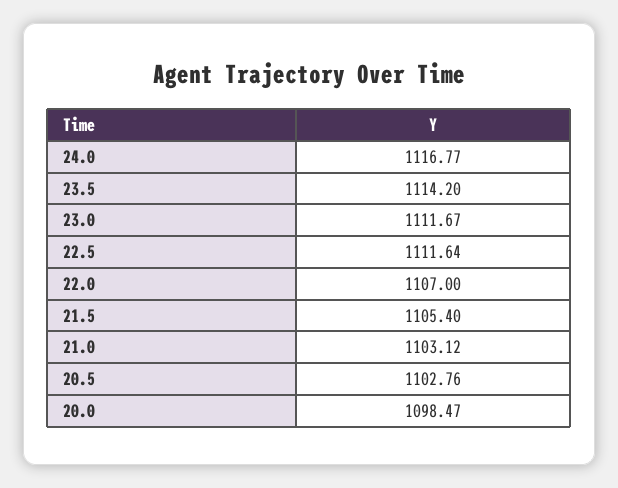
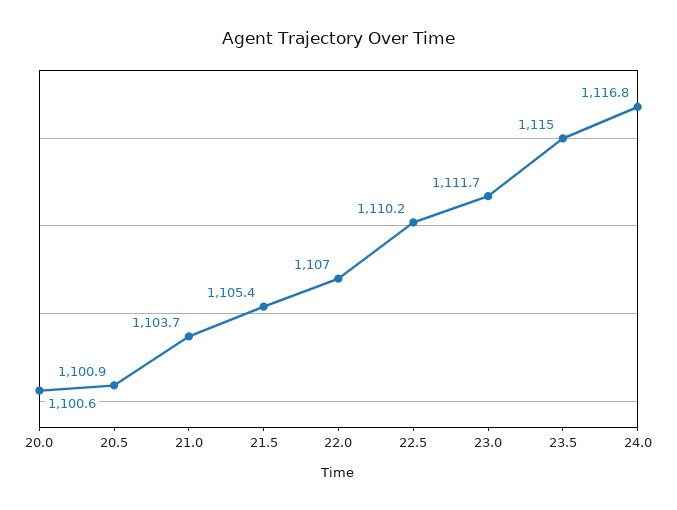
23.5: 1114.2 -> 1115
22.5: 1111.64 -> 1110.2
21.0: 1103.12 -> 1103.7
20.5: 1102.76 -> 1100.9
20.0: 1098.47 -> 1100.6

